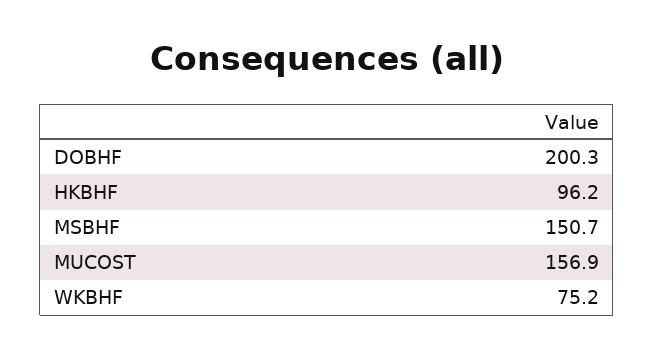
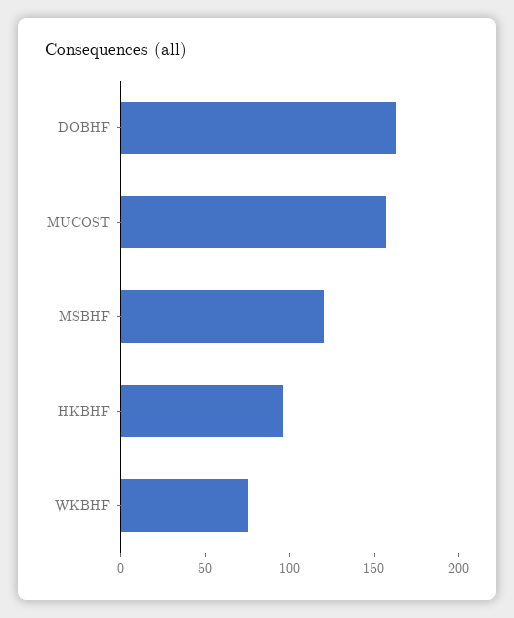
DOBHF: 200.3 -> 160
MSBHF: 150.7 -> 120

